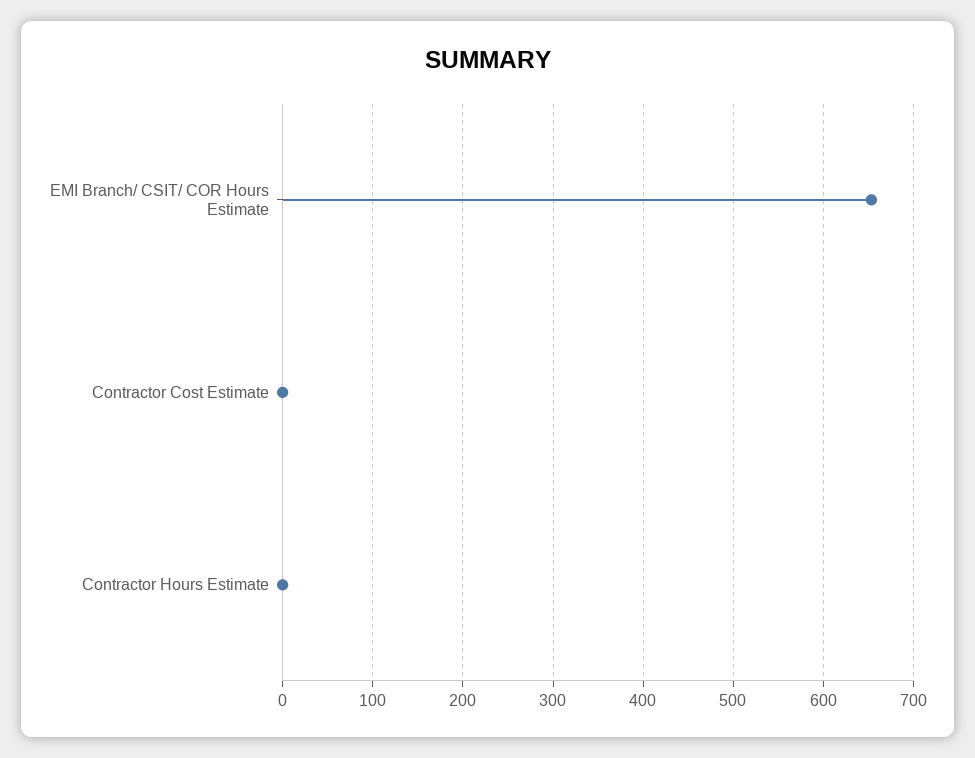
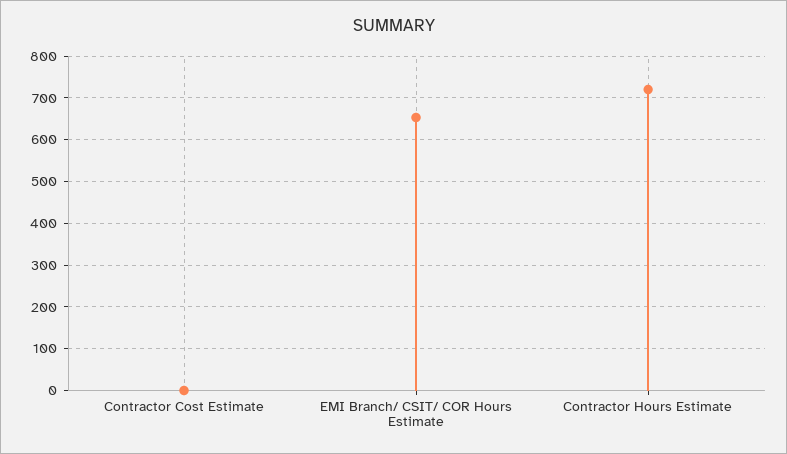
Contractor Hours Estimate: 0 -> 720

